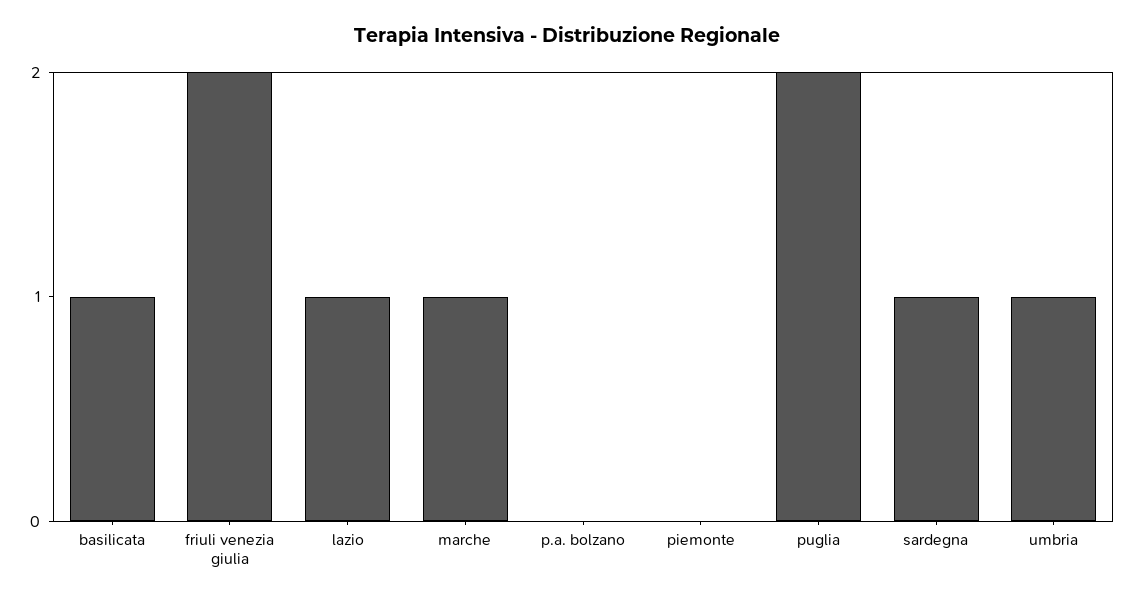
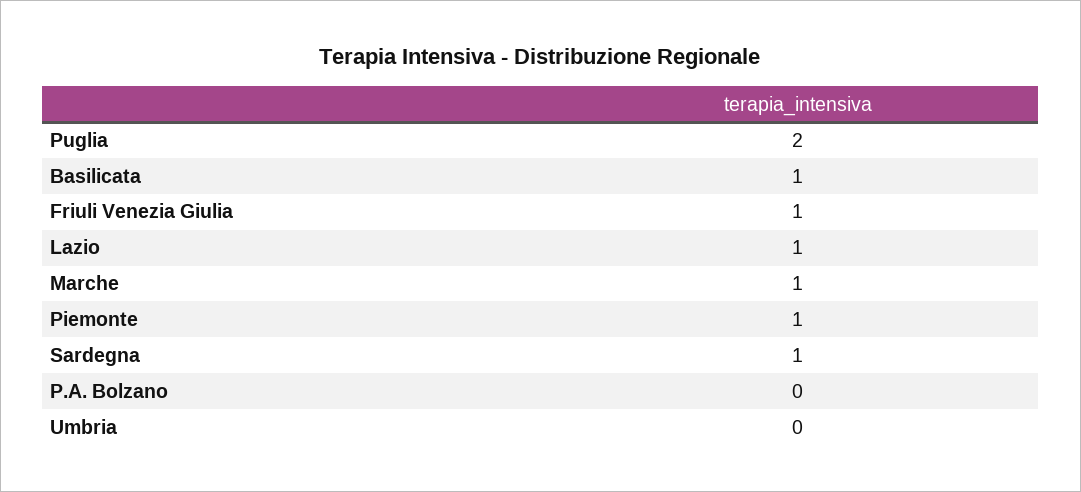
friuli venezia giulia: 2 -> 1
piemonte: 0 -> 1
umbria: 1 -> 0

